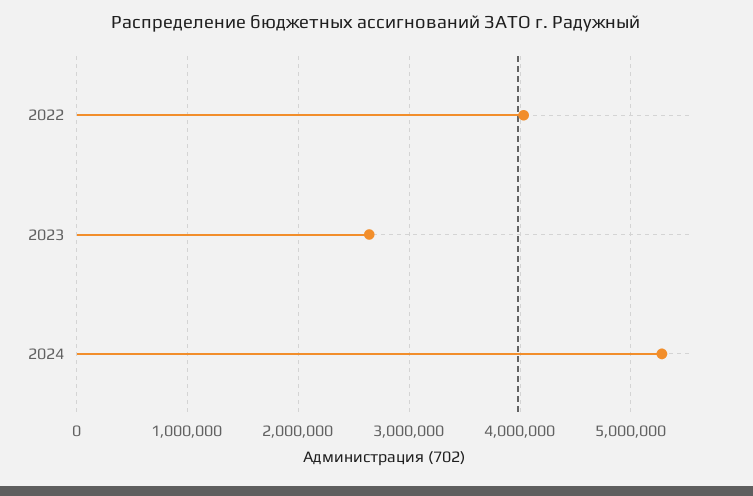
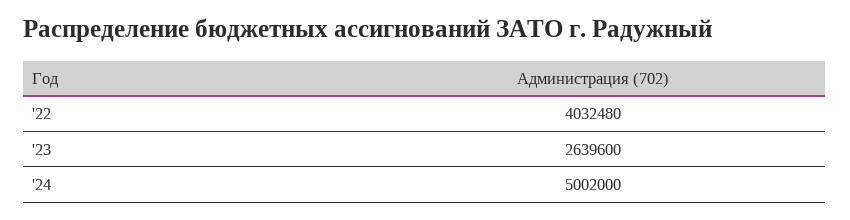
2024: 5300000 -> 5002000

